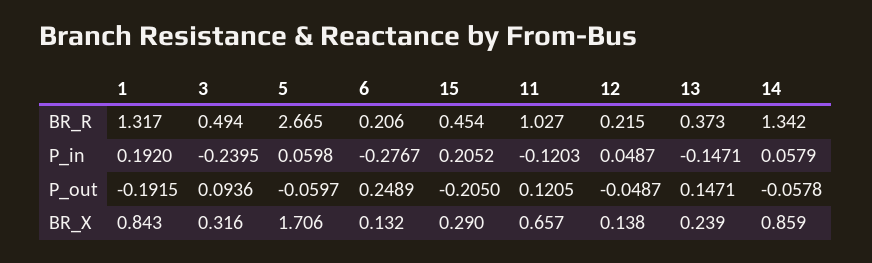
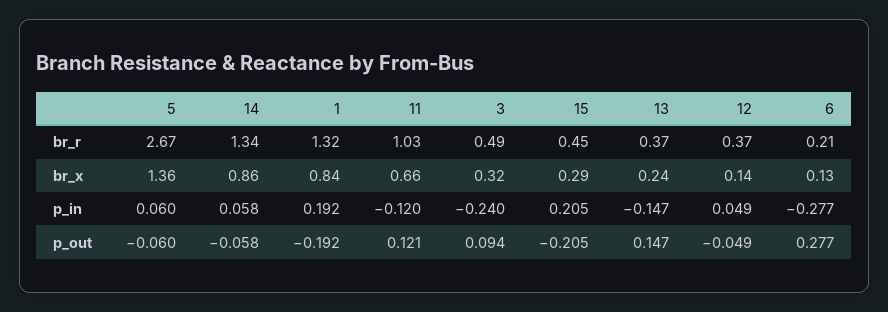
12, BR_R: 0.215 -> 0.37
6, P_out: 0.2489 -> 0.277
5, BR_X: 1.706 -> 1.36

